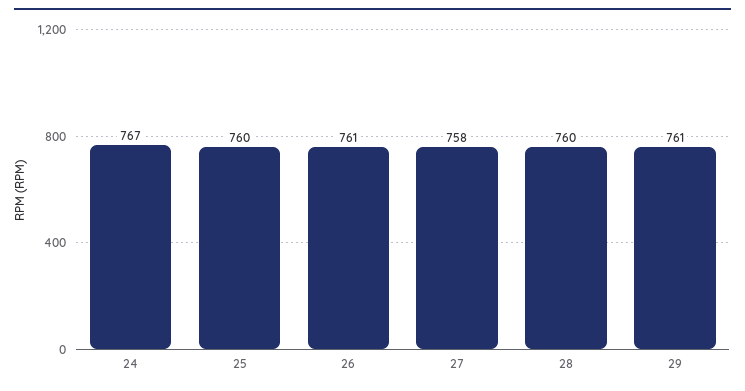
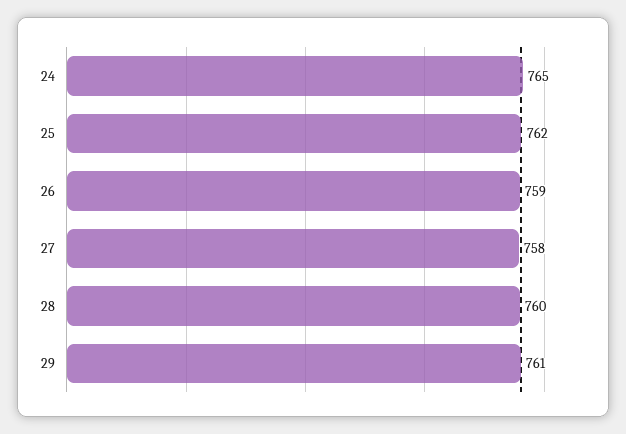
24: 767 -> 765
25: 760 -> 762
26: 761 -> 759

